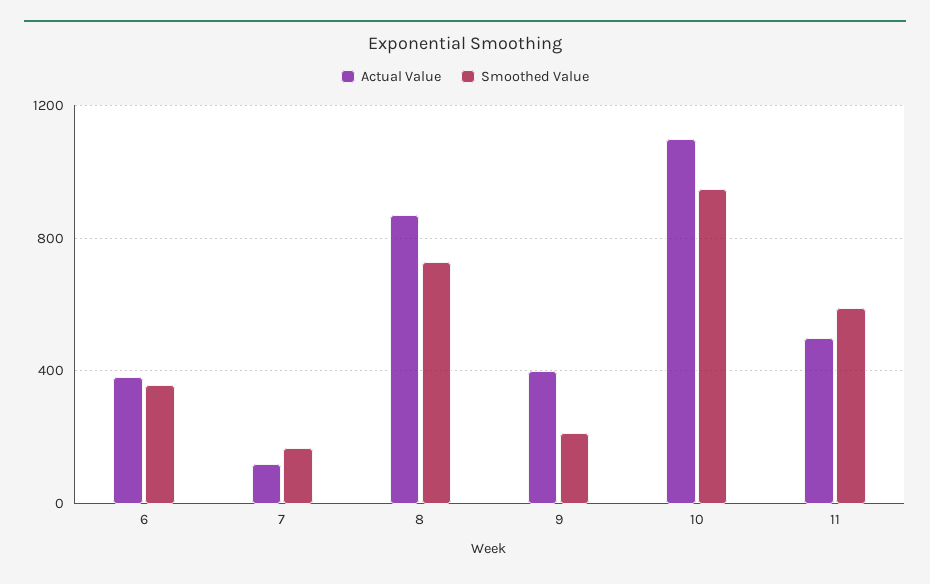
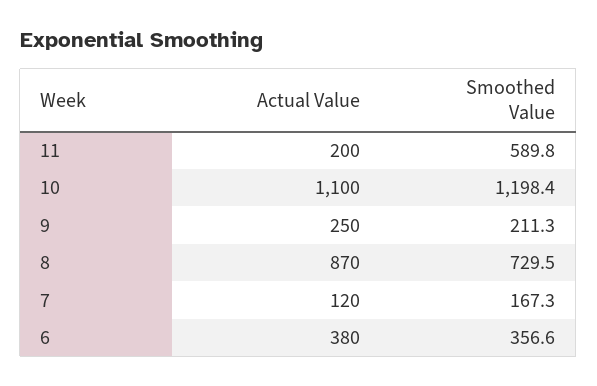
Actual Value, 9: 400 -> 250
Smoothed Value, 10: 950 -> 1198.4
Actual Value, 11: 500 -> 200

